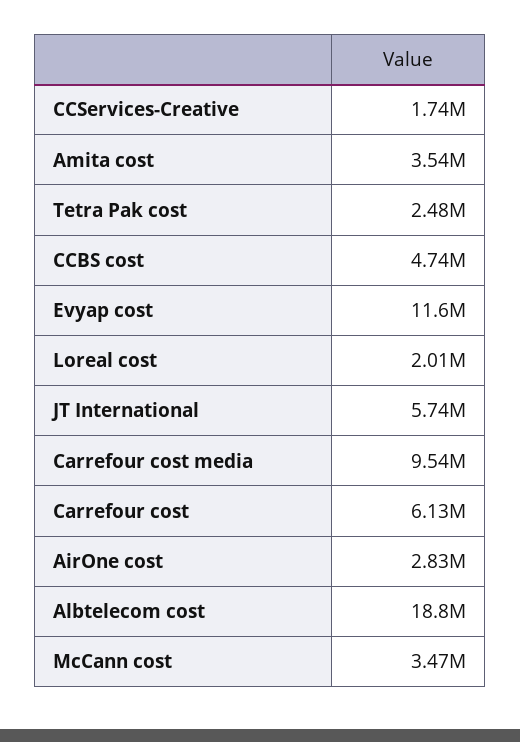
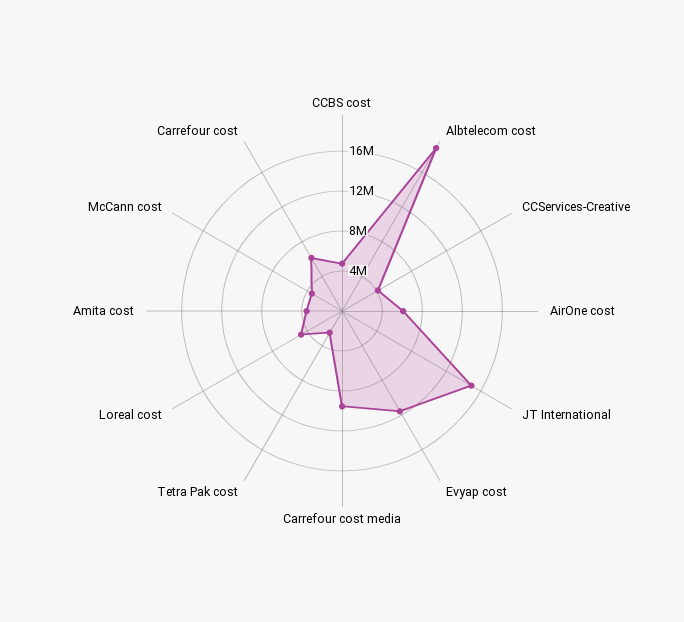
CCServices-Creative: 1740000 -> 4000000
Loreal cost: 2010000 -> 5000000
JT International: 5740000 -> 15000000
AirOne cost: 2830000 -> 6000000

